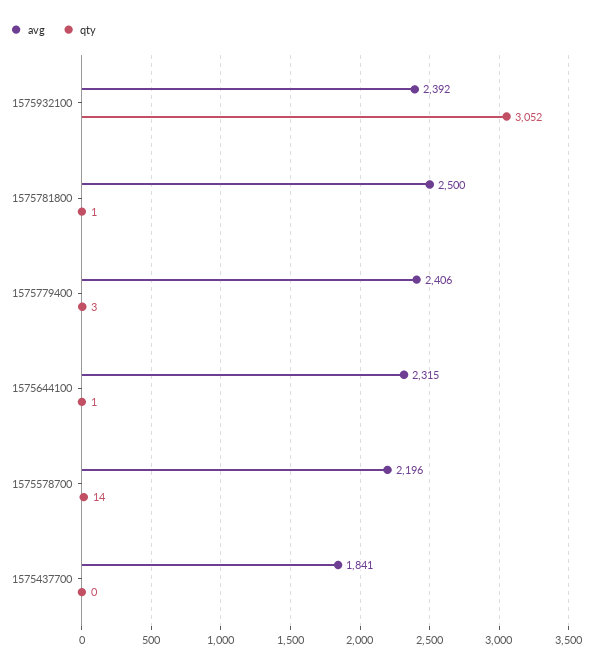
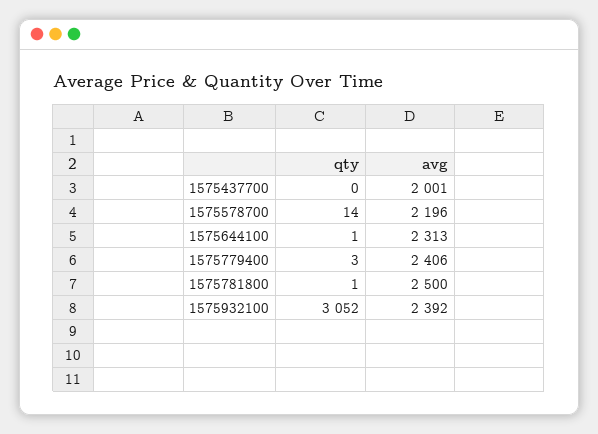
avg, 1575644100: 2315 -> 2313
avg, 1575437700: 1841 -> 2001

